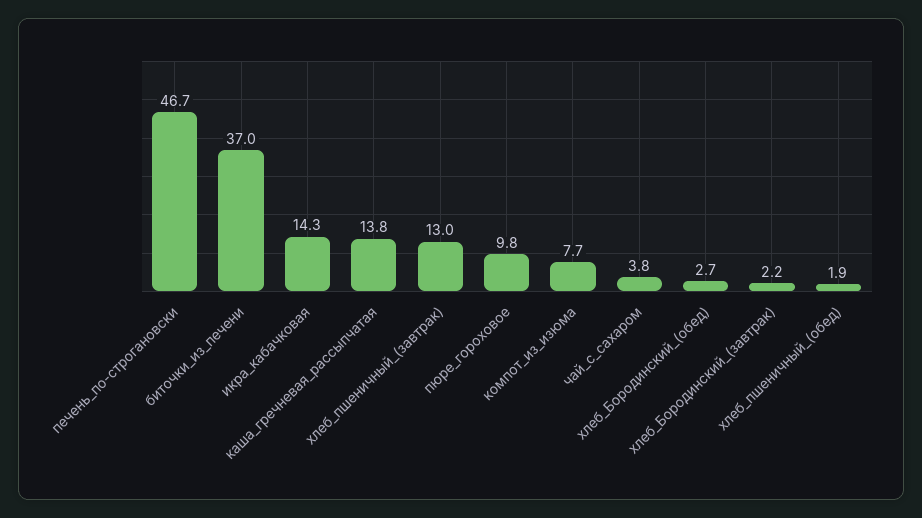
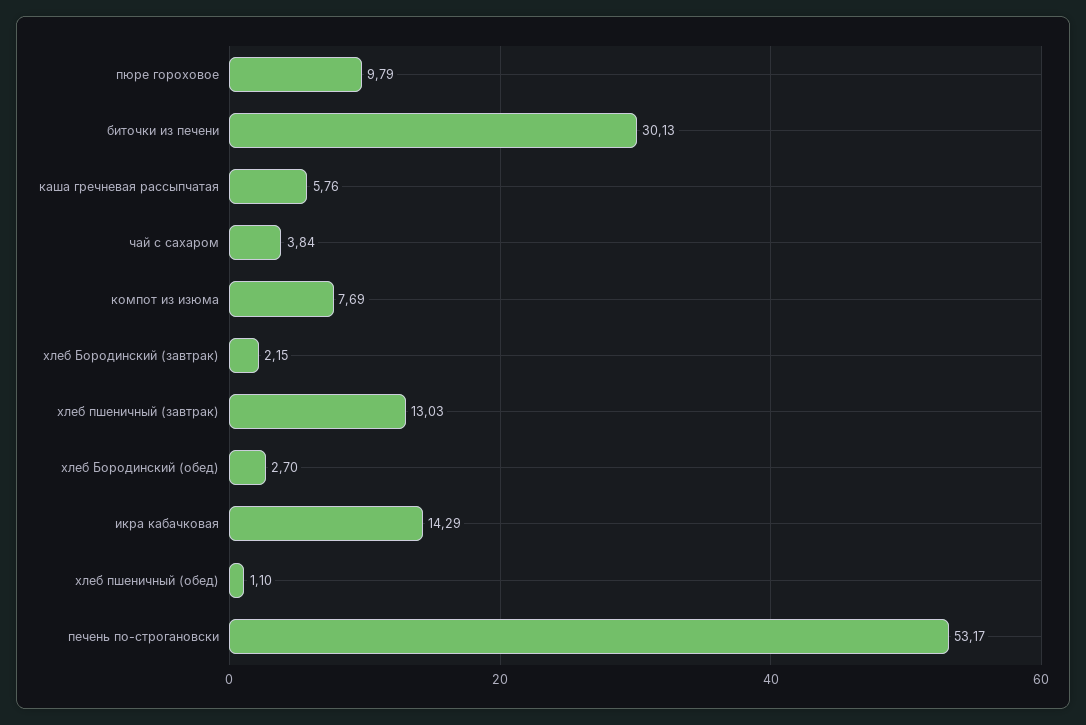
печень_по-строгановски: 46.7 -> 53.17
биточки_из_печени: 37 -> 30.13
каша_гречневая_рассыпчатая: 13.8 -> 5.76
хлеб_пшеничный_(обед): 1.9 -> 1.1

